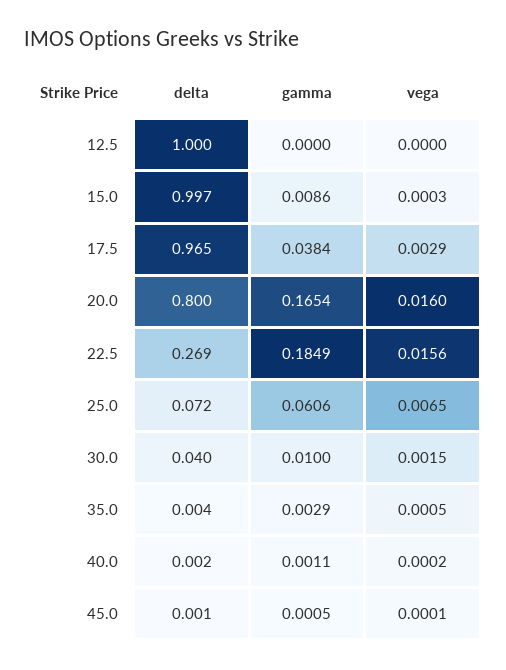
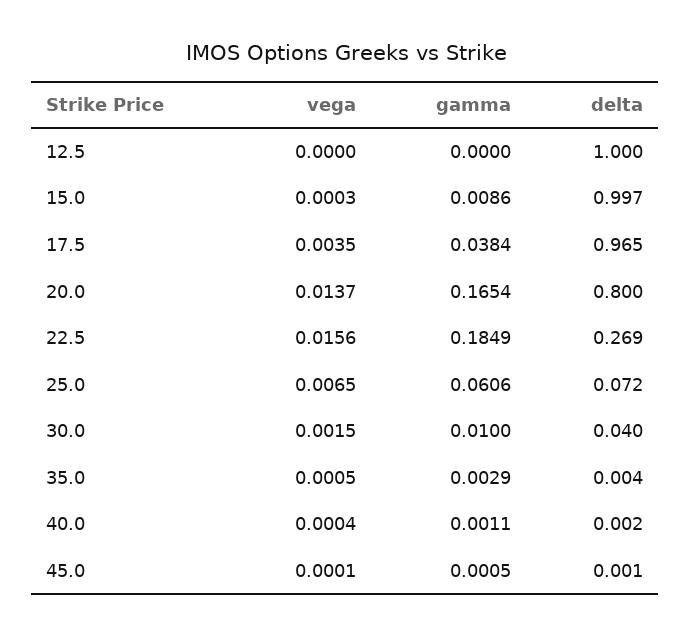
vega, 17.5: 0.0029 -> 0.0035
vega, 20.0: 0.016 -> 0.0137
vega, 40.0: 0.0002 -> 0.0004

